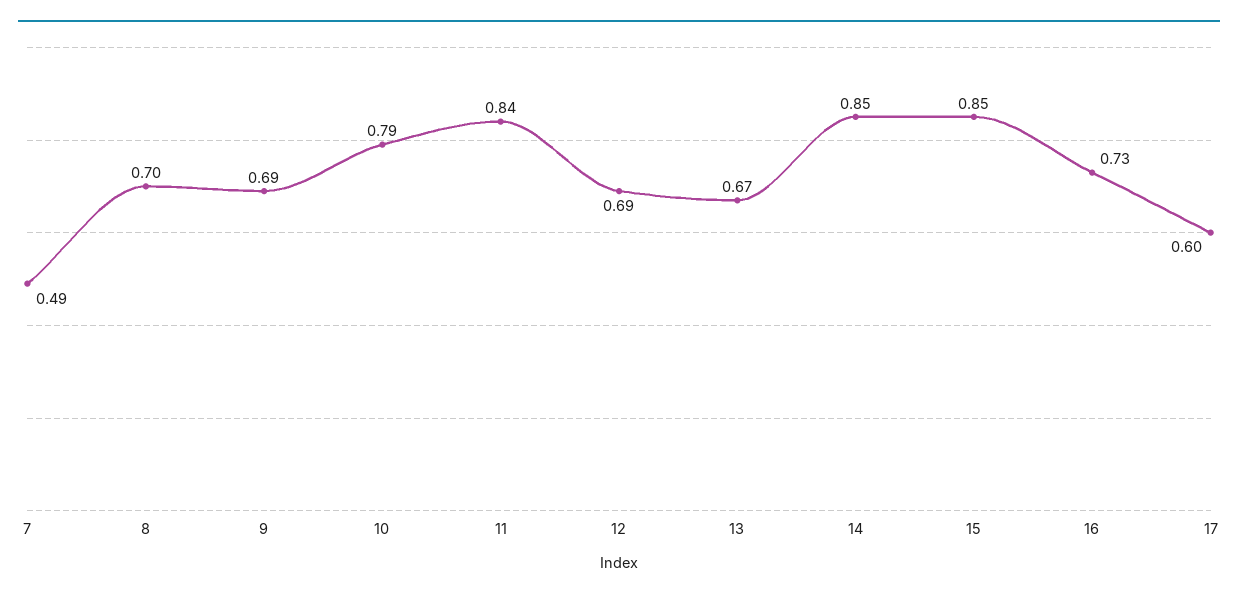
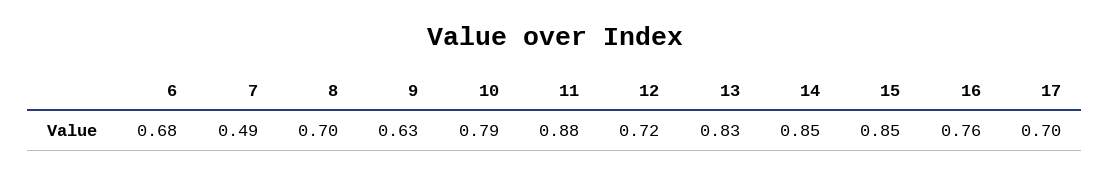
9: 0.69 -> 0.63
11: 0.84 -> 0.88
12: 0.69 -> 0.72
13: 0.67 -> 0.83
16: 0.73 -> 0.76
17: 0.6 -> 0.7
6: none -> 0.68

